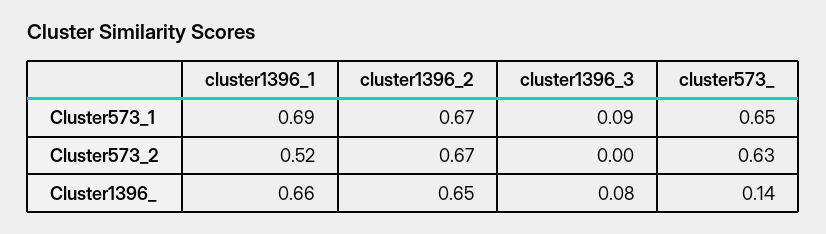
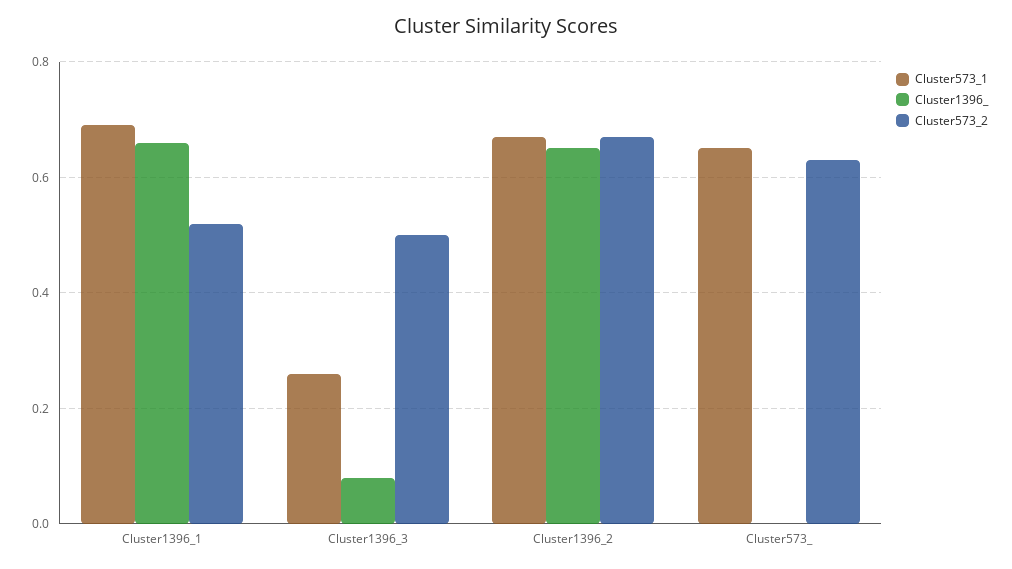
Cluster573_1, cluster1396_3: 0.09 -> 0.25
Cluster573_2, cluster1396_3: 0 -> 0.5
Cluster1396_, cluster573_: 0.14 -> 0

